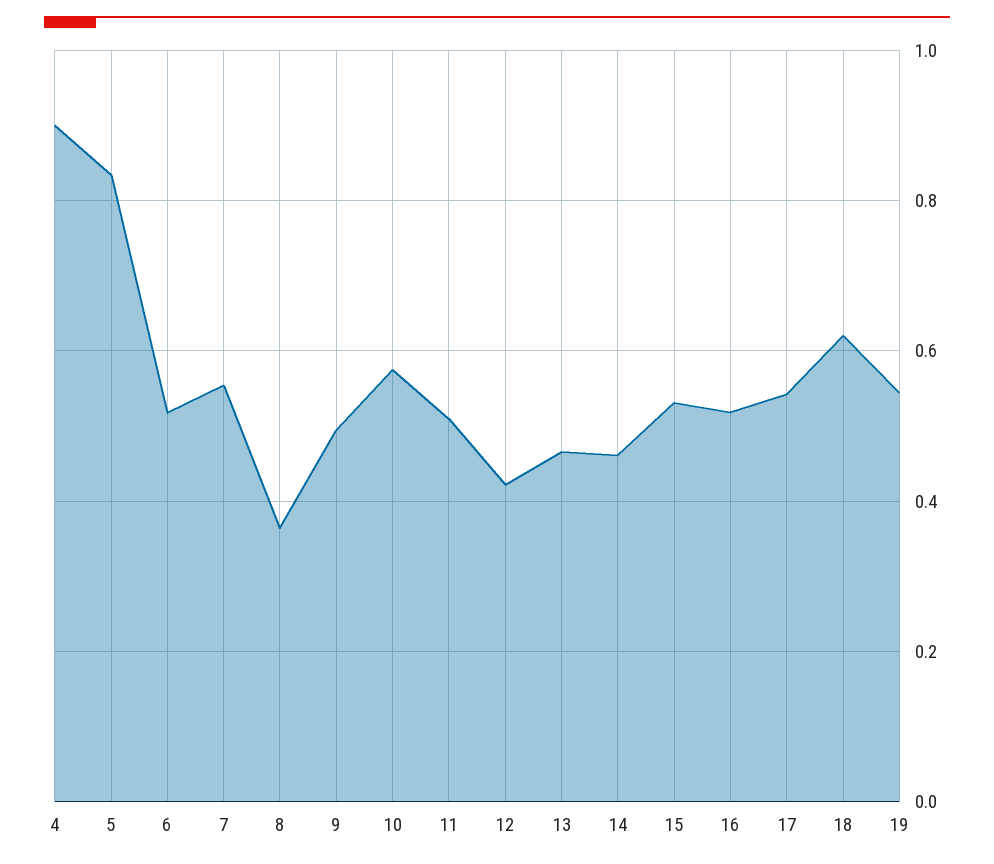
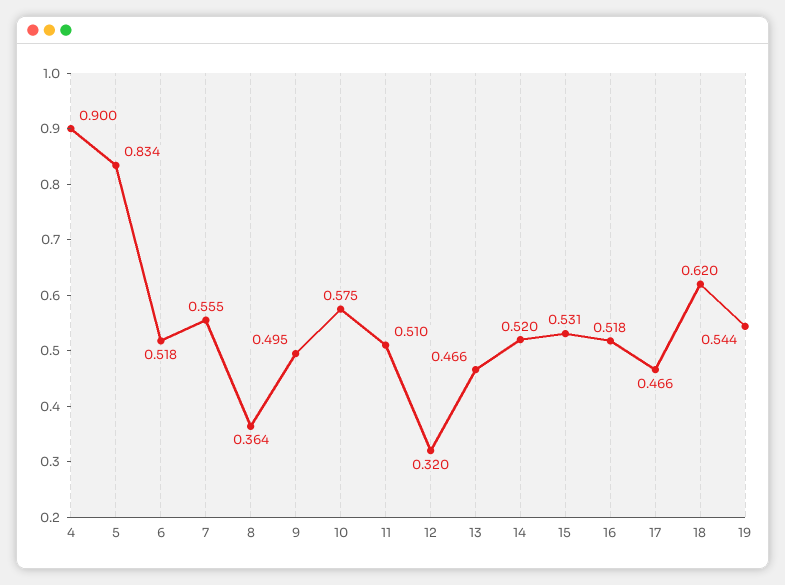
12: 0.42 -> 0.32
14: 0.46 -> 0.52
17: 0.54 -> 0.466

